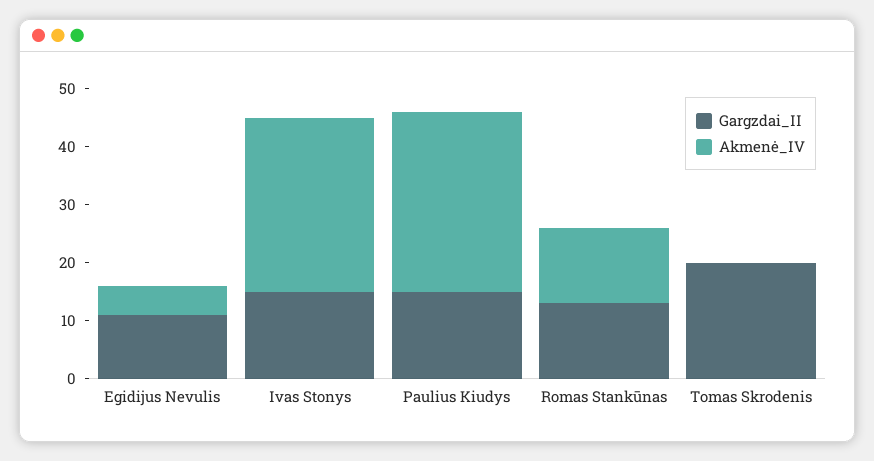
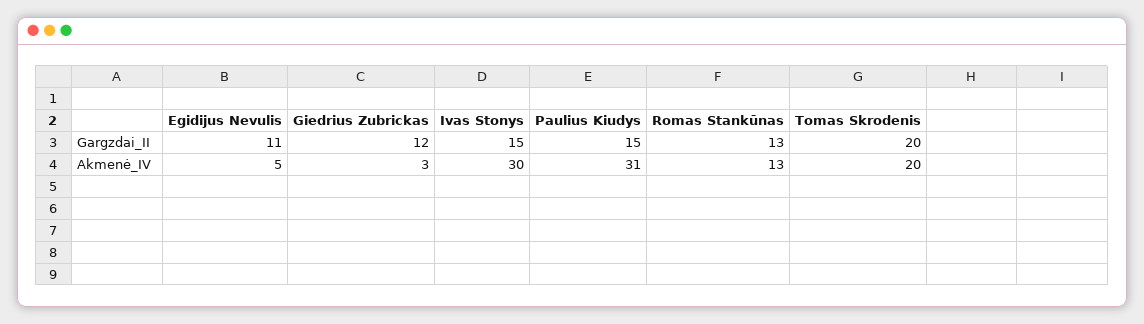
Akmenė_IV, Tomas Skrodenis: 0 -> 20
Gargzdai_II, Giedrius Zubrickas: none -> 12
Akmenė_IV, Giedrius Zubrickas: none -> 3

